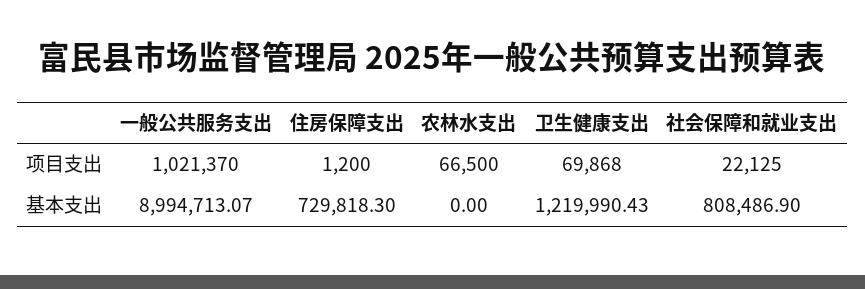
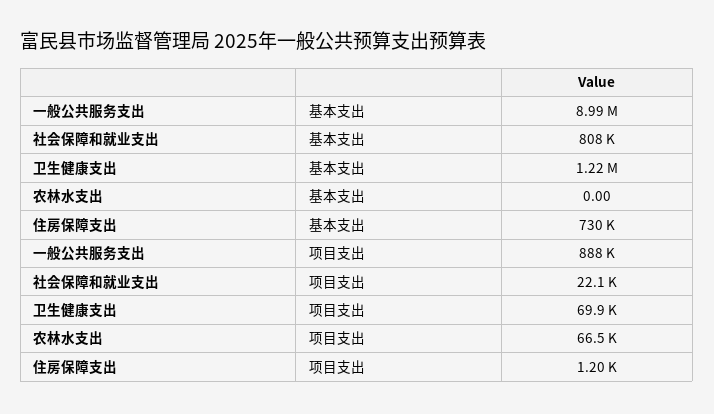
一般公共服务支出, 项目支出: 1021370 -> 888000

